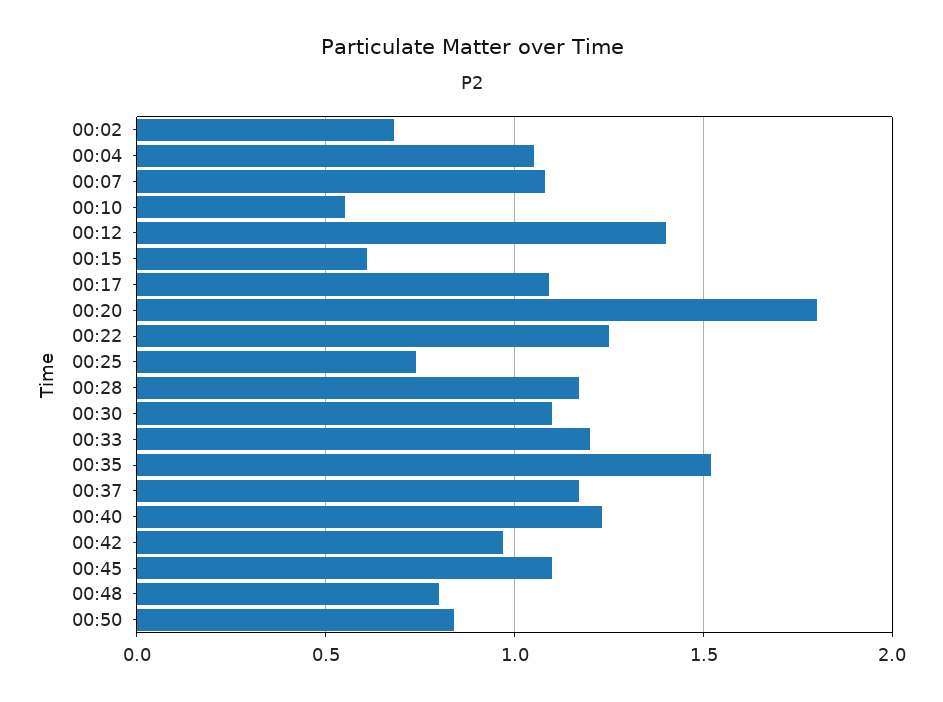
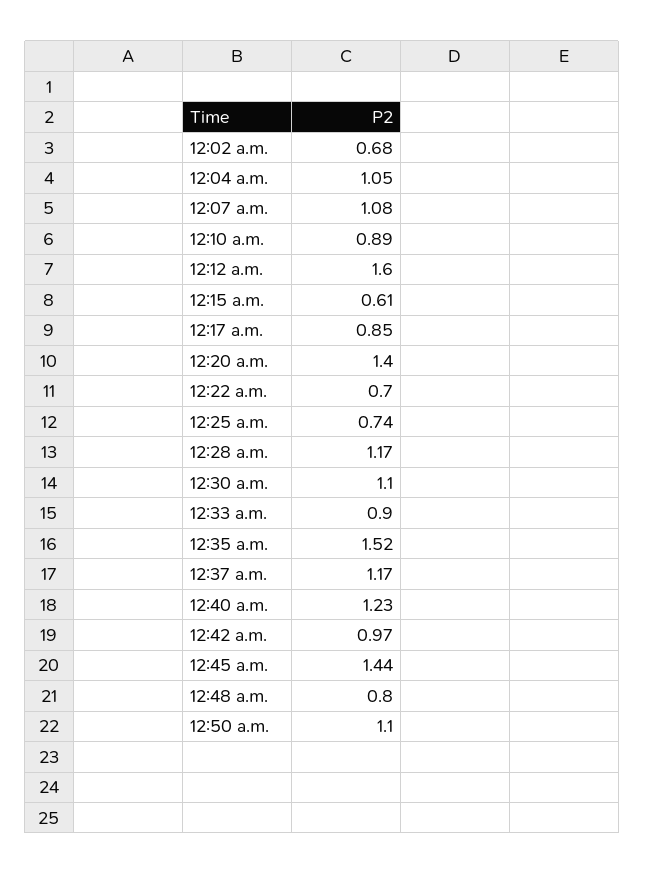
00:10: 0.55 -> 0.89
00:12: 1.4 -> 1.6
00:17: 1.1 -> 0.85
00:20: 1.8 -> 1.4
00:22: 1.25 -> 0.7
00:33: 1.2 -> 0.9
00:45: 1.1 -> 1.44
00:50: 0.85 -> 1.1

